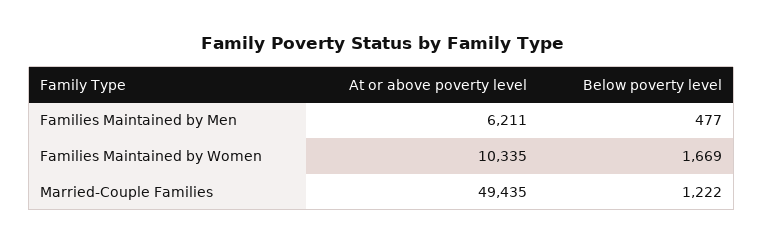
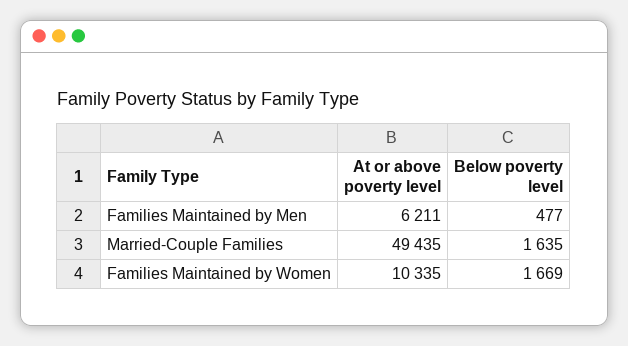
Below poverty level, Married-Couple Families: 1222 -> 1635

